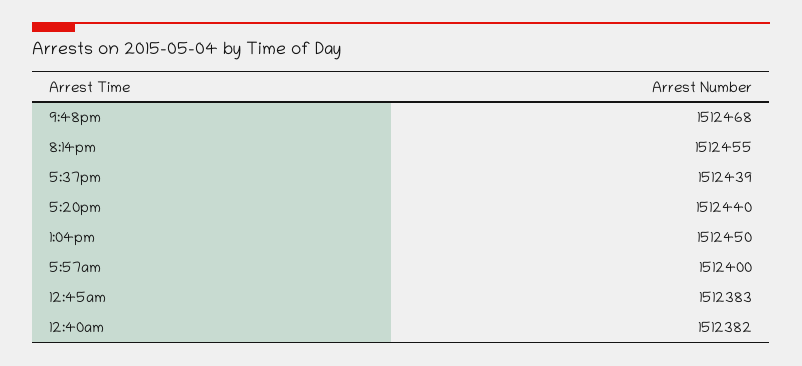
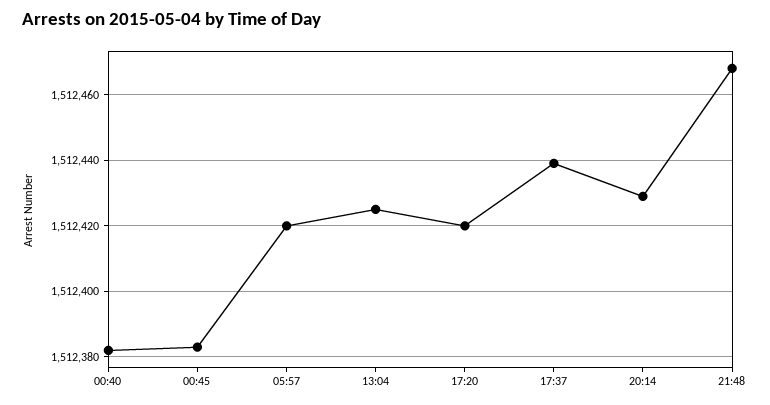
8:14pm: 1512455 -> 1512430
5:20pm: 1512440 -> 1512420
1:04pm: 1512450 -> 1512425
5:57am: 1512400 -> 1512420

